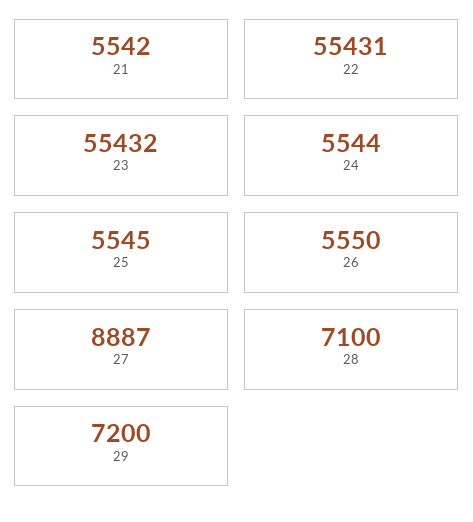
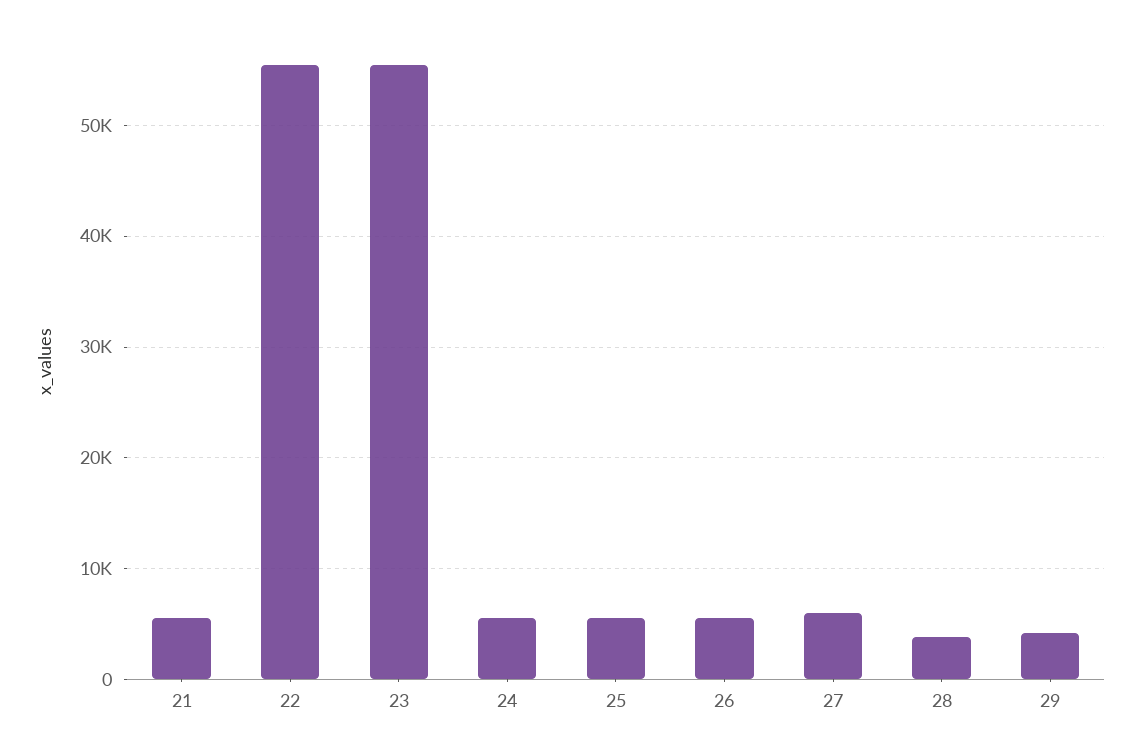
27: 8887 -> 6000
28: 7100 -> 4000
29: 7200 -> 4000

